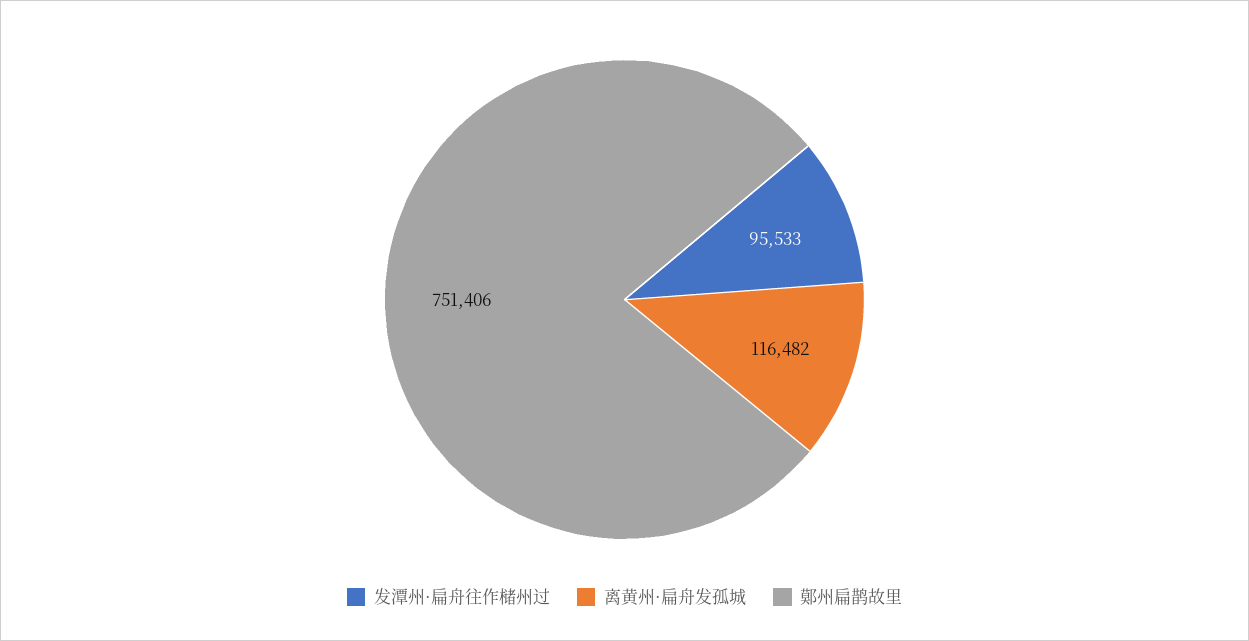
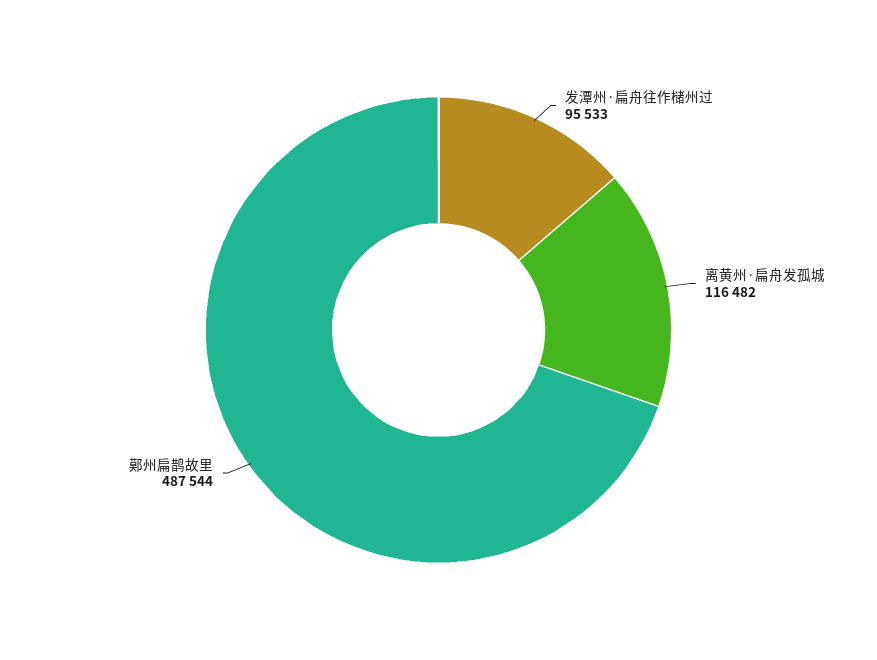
鄚州扁鹊故里: 751406 -> 487544

